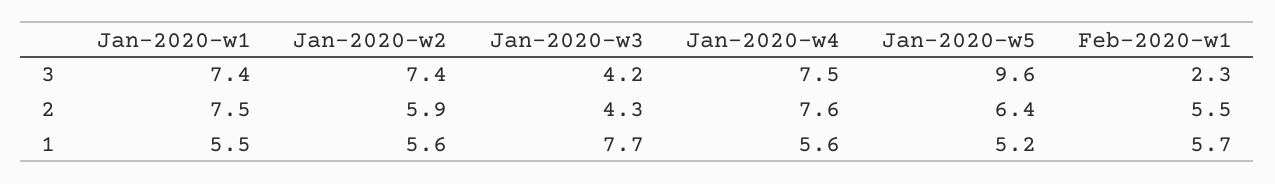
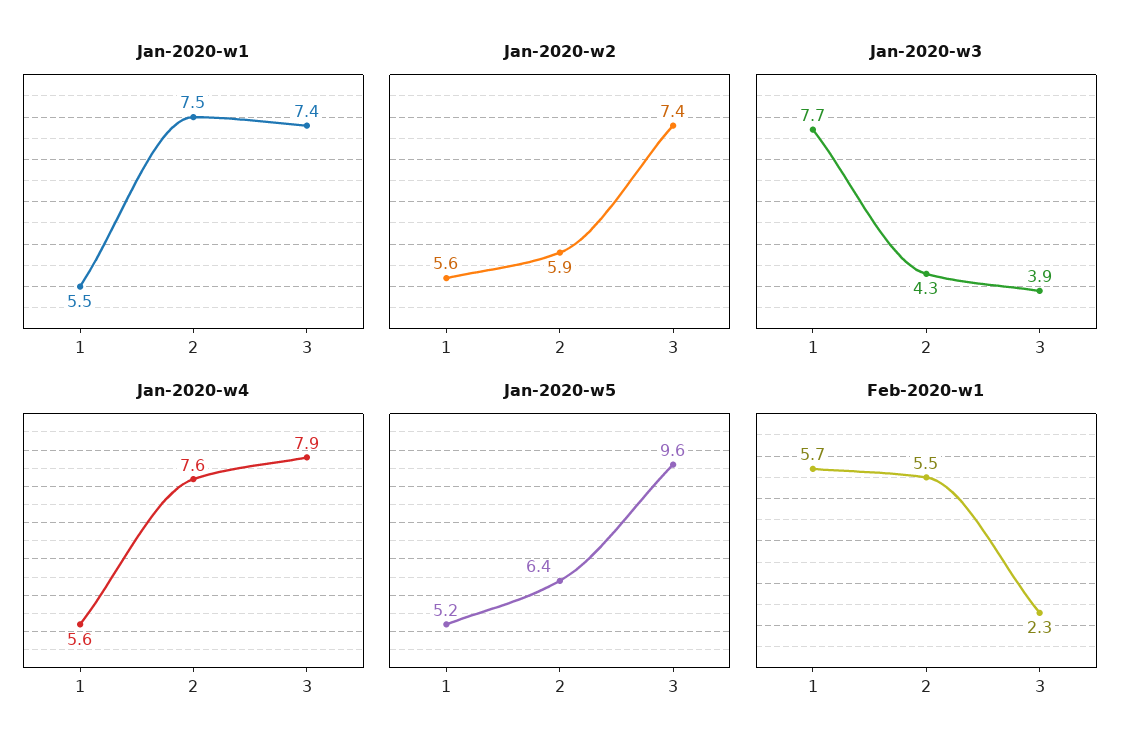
Jan-2020-w3, 3: 4.2 -> 3.9
Jan-2020-w4, 3: 7.5 -> 7.9

